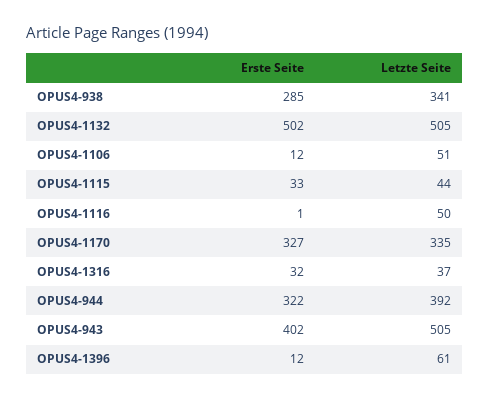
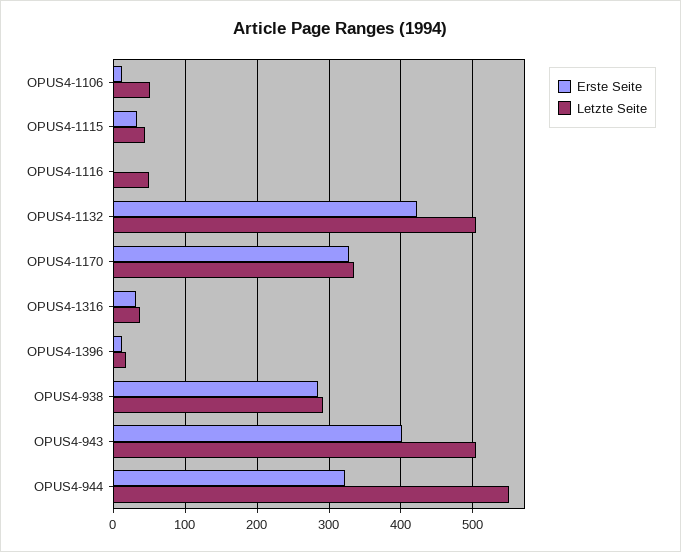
Letzte Seite, OPUS4-938: 341 -> 290
Erste Seite, OPUS4-1132: 502 -> 420
Letzte Seite, OPUS4-944: 392 -> 550
Letzte Seite, OPUS4-1396: 61 -> 20

